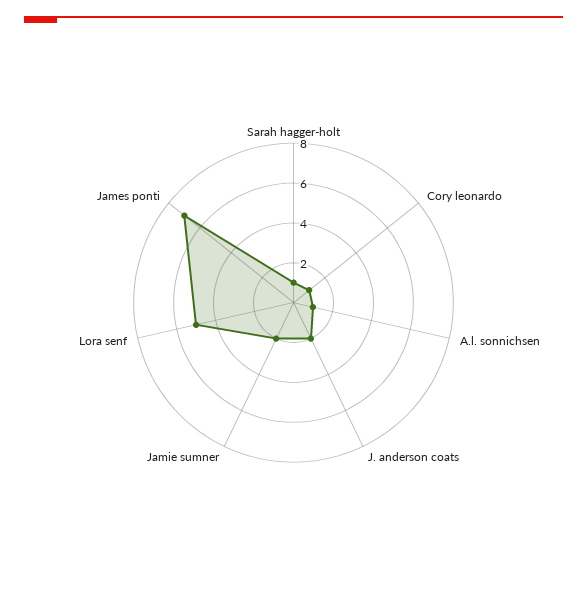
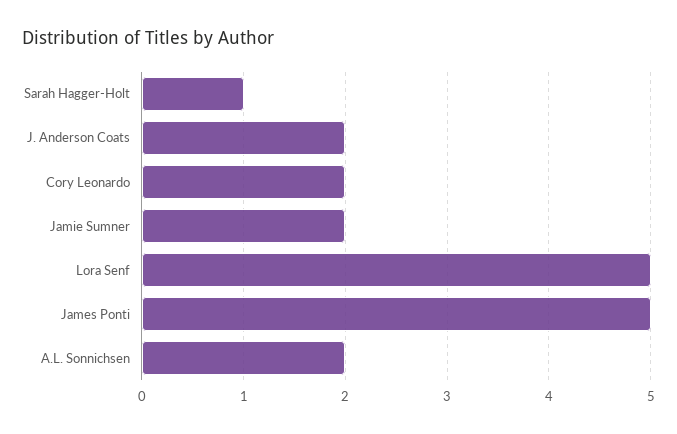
Cory leonardo: 1 -> 2
A.l. sonnichsen: 1 -> 2
James ponti: 7 -> 5

